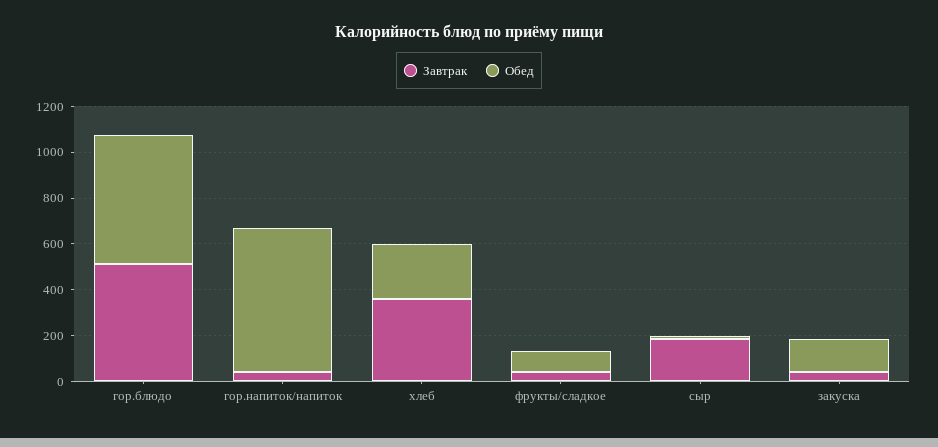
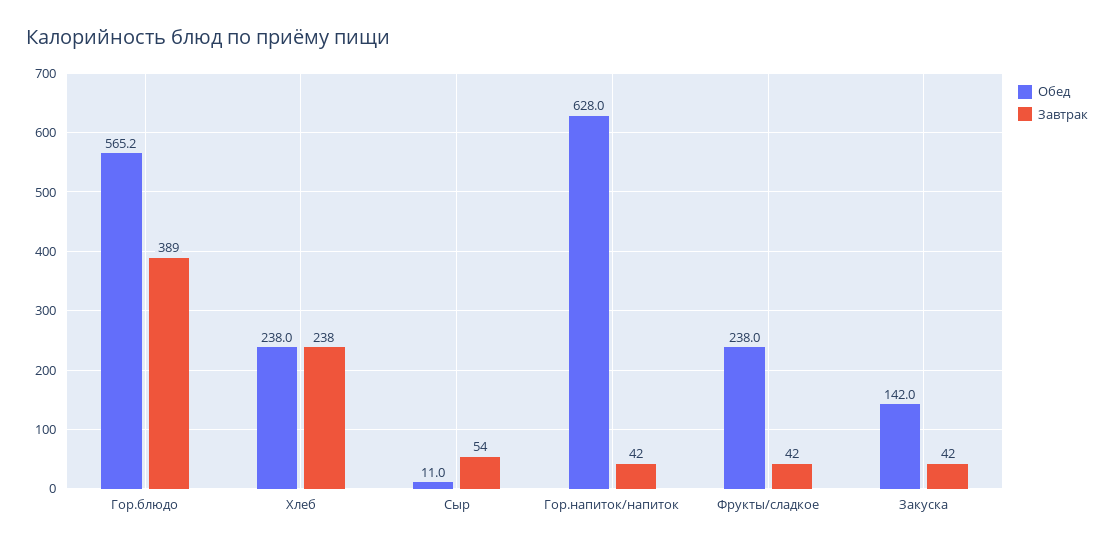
Завтрак, гор.блюдо: 500 -> 389
Завтрак, хлеб: 350 -> 238
Обед, фрукты/сладкое: 100 -> 238
Завтрак, сыр: 200 -> 54

